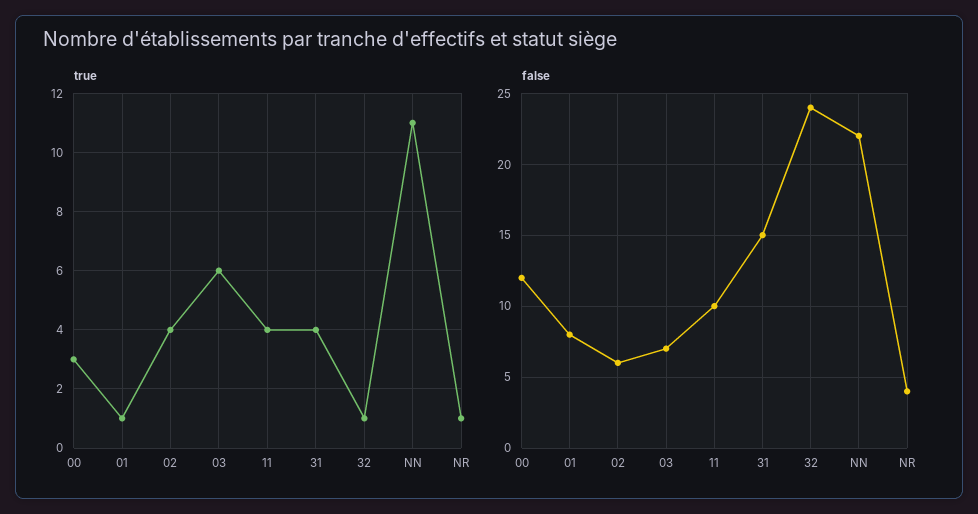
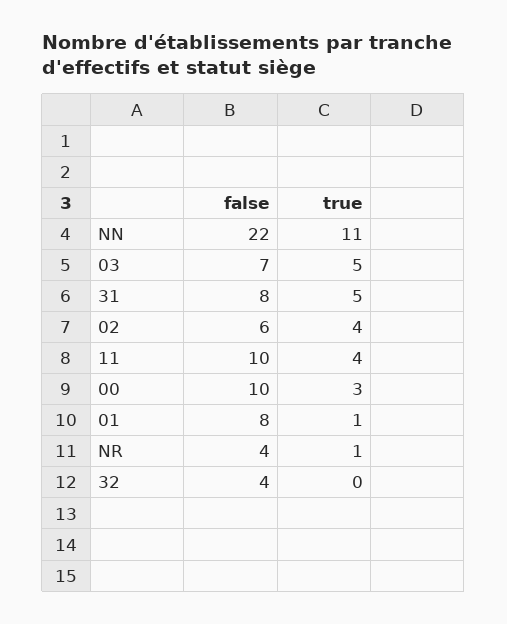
true, 03: 6 -> 5
true, 31: 4 -> 5
true, 32: 1 -> 0
false, 00: 12 -> 10
false, 31: 15 -> 8
false, 32: 24 -> 4

